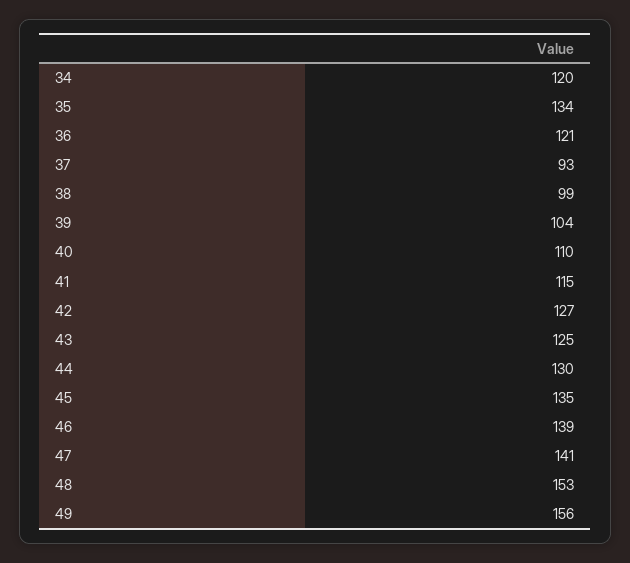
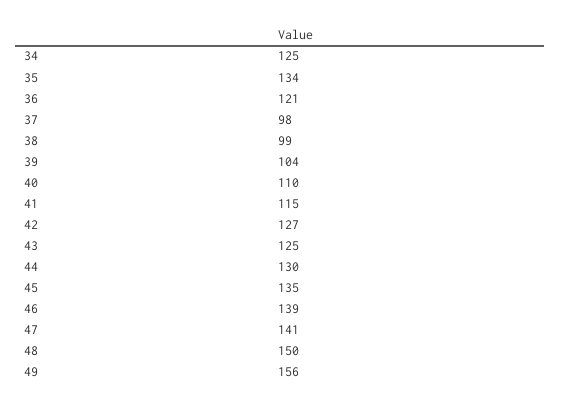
34: 120 -> 125
37: 93 -> 98
48: 153 -> 150

